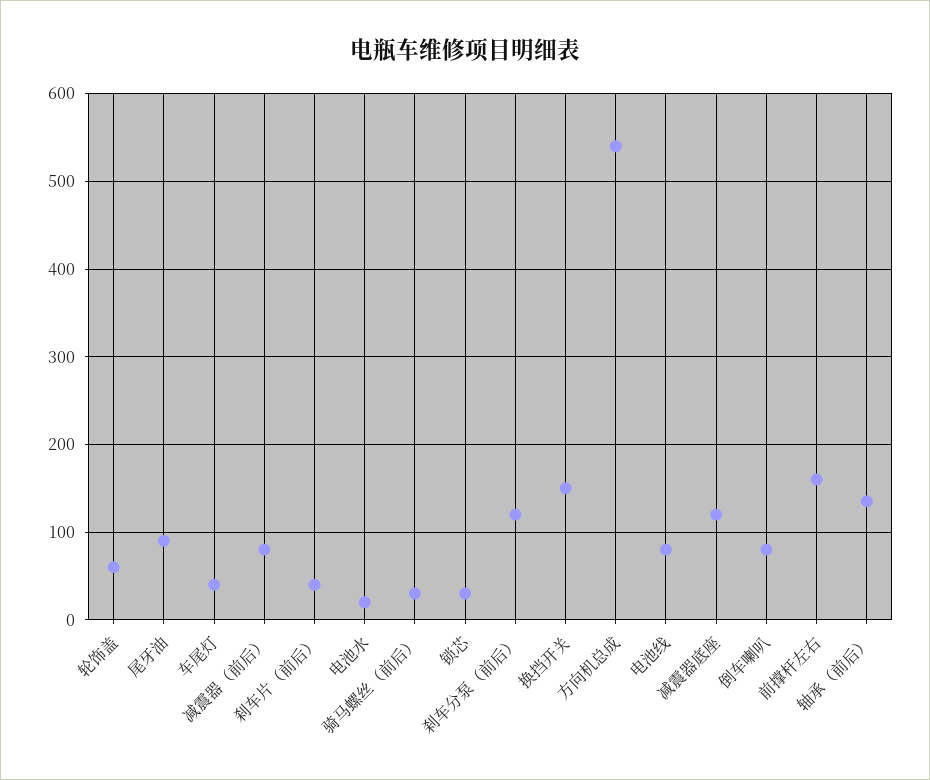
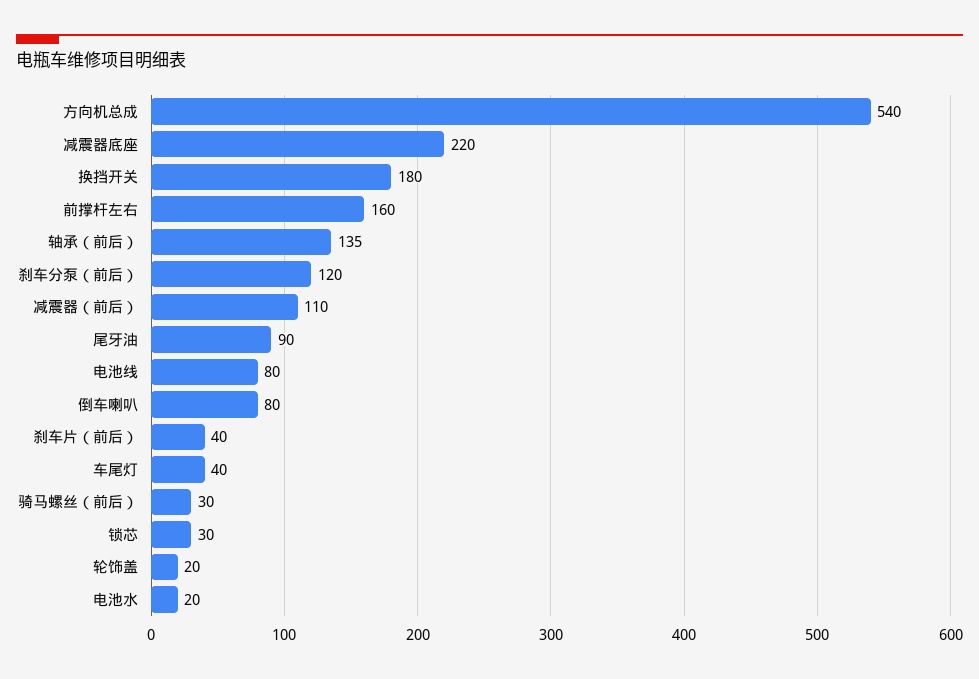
轮饰盖: 60 -> 20
减震器（前后）: 80 -> 110
换挡开关: 150 -> 180
减震器底座: 120 -> 220

